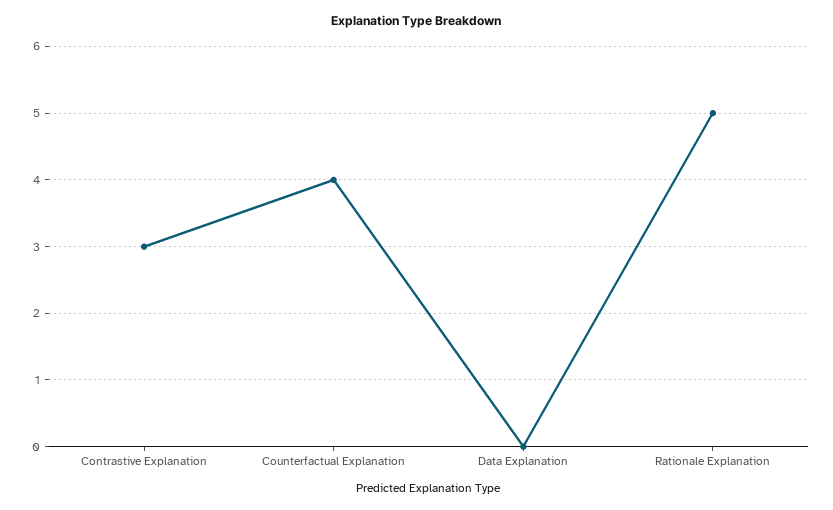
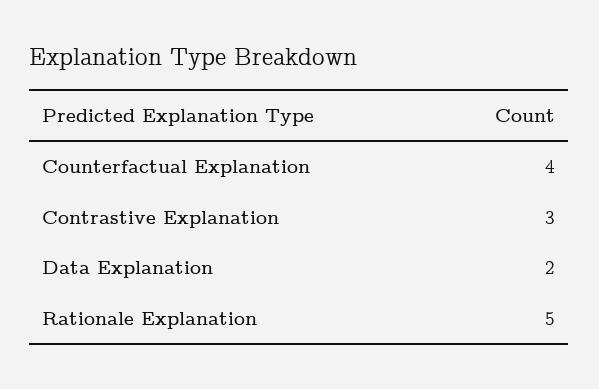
Data Explanation: 0 -> 2

